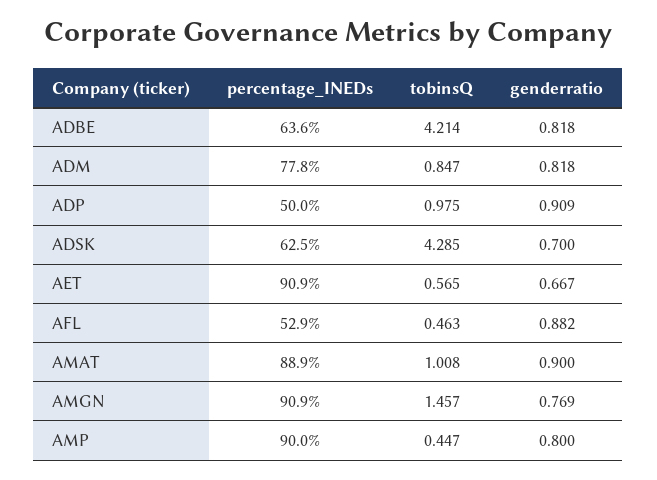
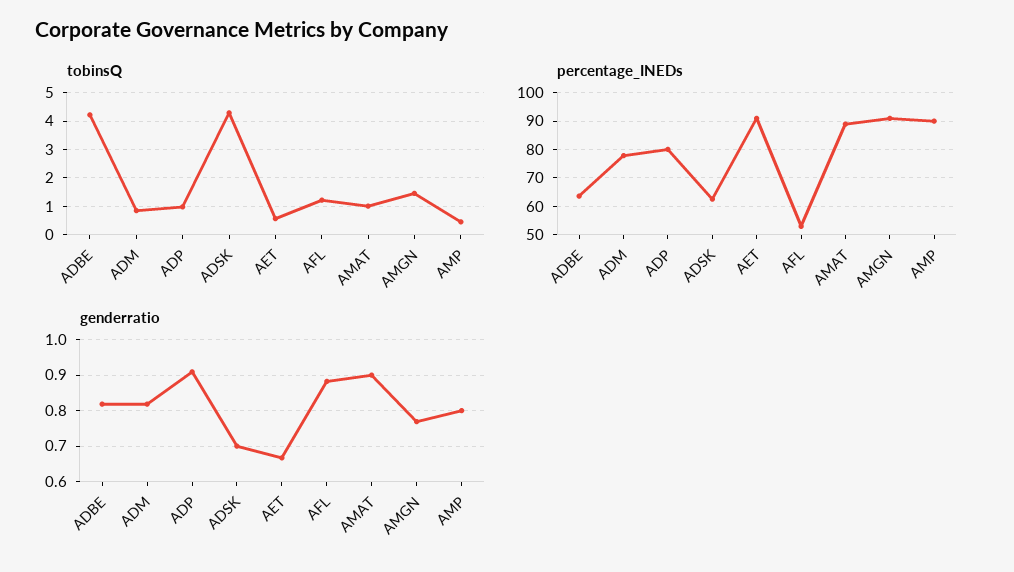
percentage_INEDs, ADP: 50 -> 80
tobinsQ, AFL: 0.463 -> 1.25

